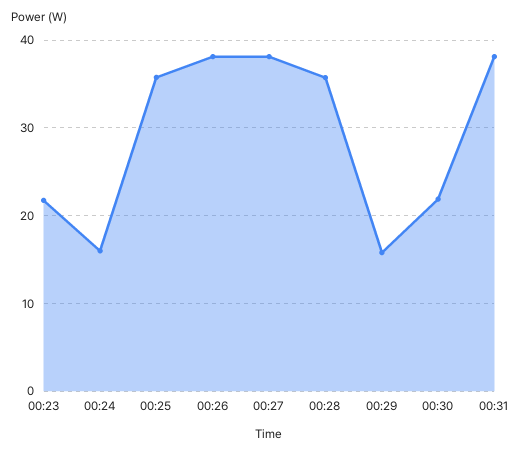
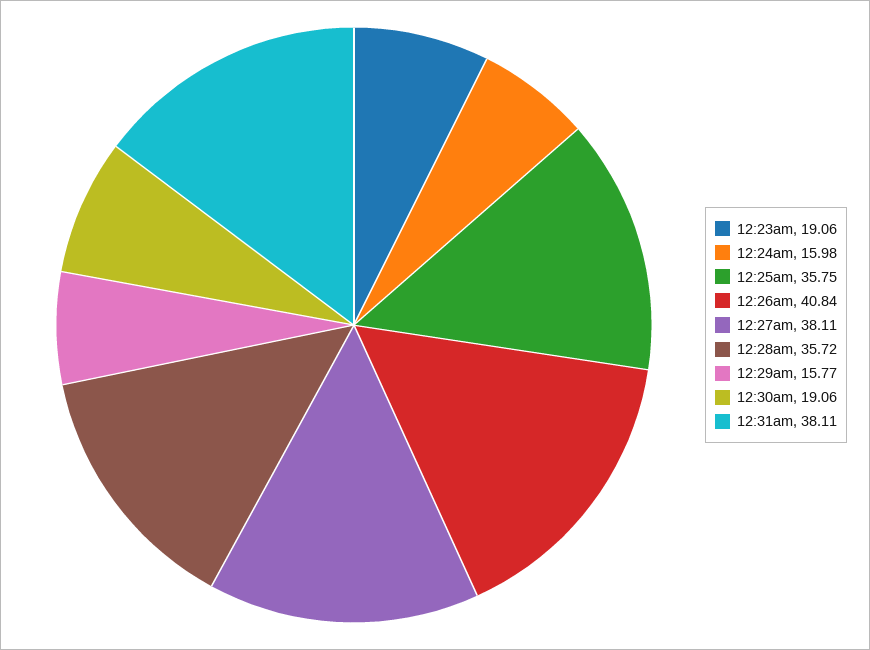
00:23: 22 -> 19.06
00:26: 38 -> 40.84
00:30: 22 -> 19.06

